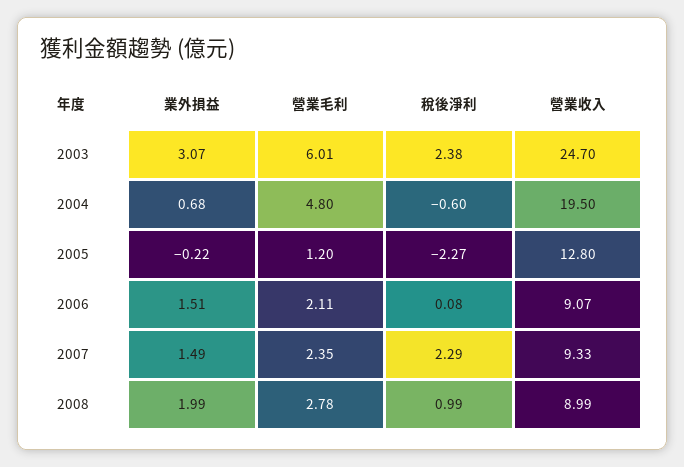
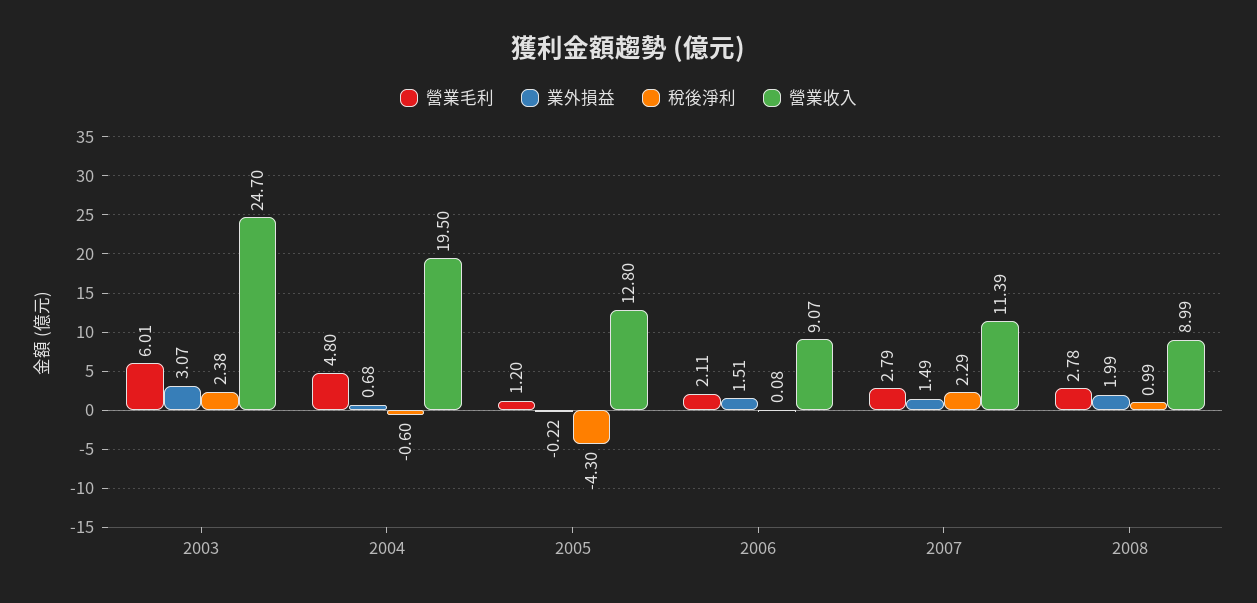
稅後淨利, 2005: -2.27 -> -4.3
營業毛利, 2007: 2.35 -> 2.79
營業收入, 2007: 9.33 -> 11.39

